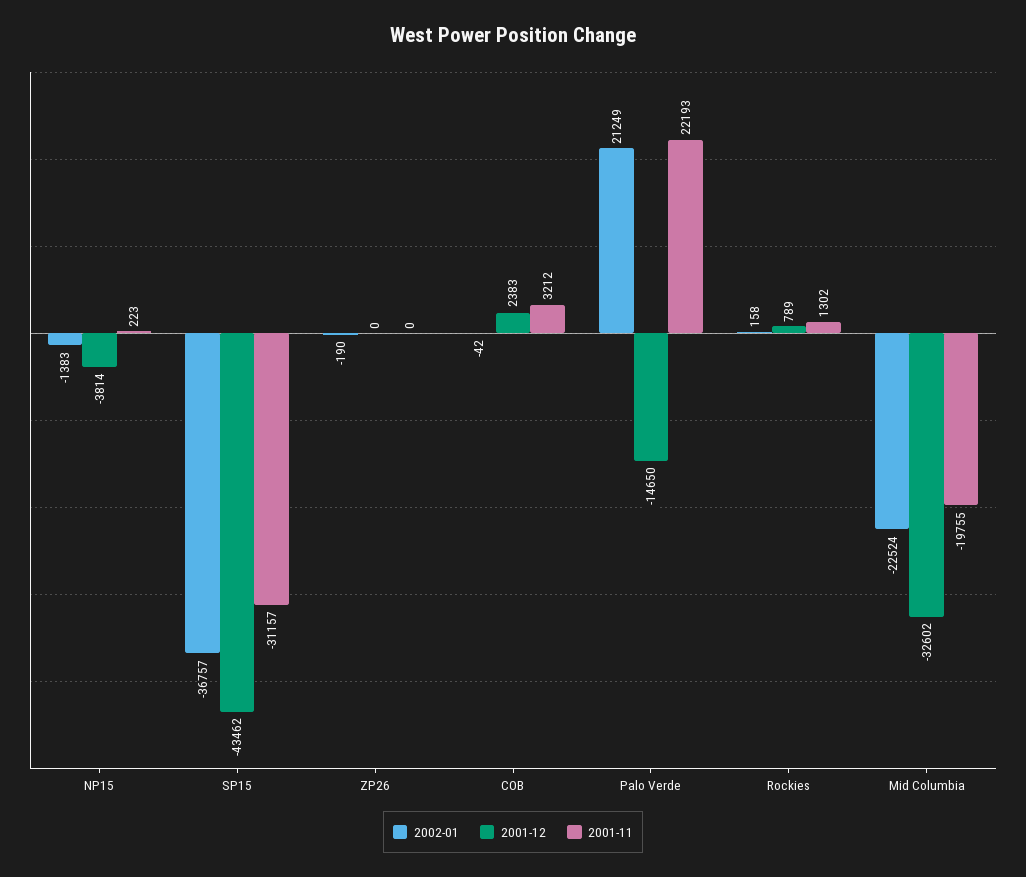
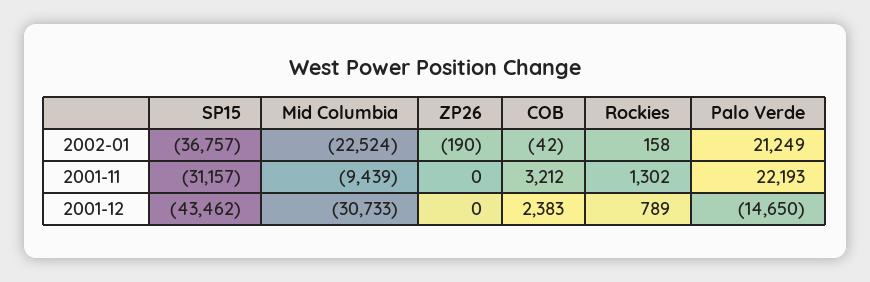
2002-01, NP15: -1383 -> none
2001-12, NP15: -3814 -> none
2001-11, NP15: 223 -> none
2001-12, Mid Columbia: -32602 -> -30733
2001-11, Mid Columbia: -19755 -> -9439

